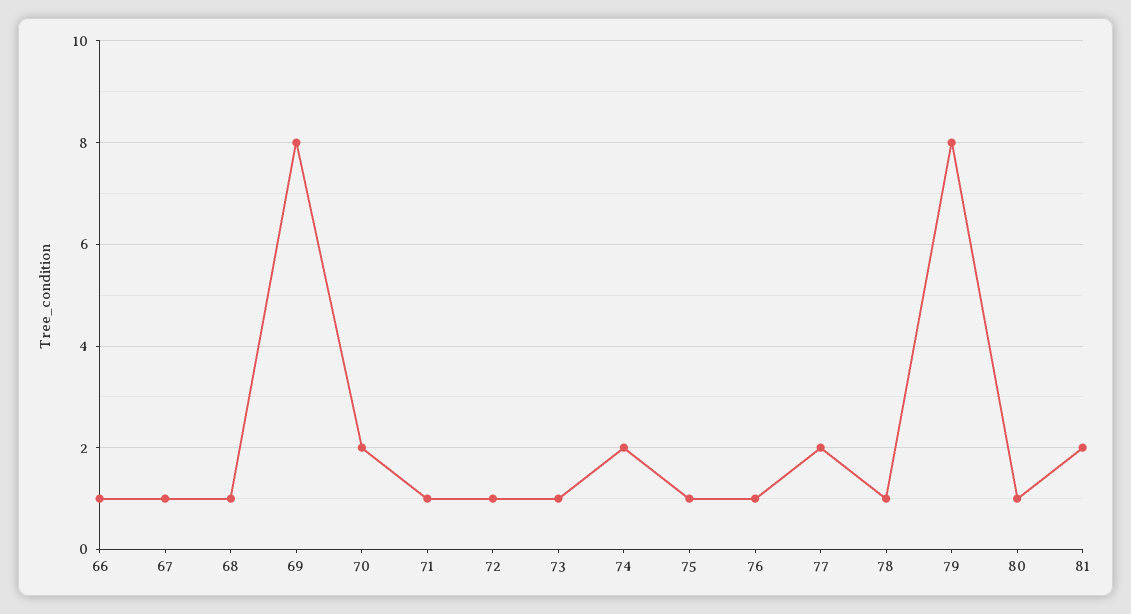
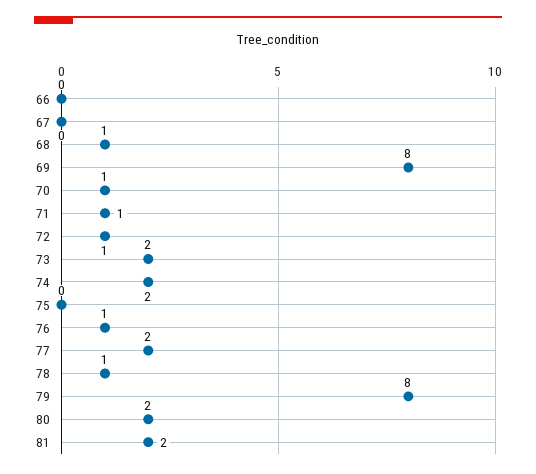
66: 1 -> 0
67: 1 -> 0
70: 2 -> 1
73: 1 -> 2
75: 1 -> 0
80: 1 -> 2

